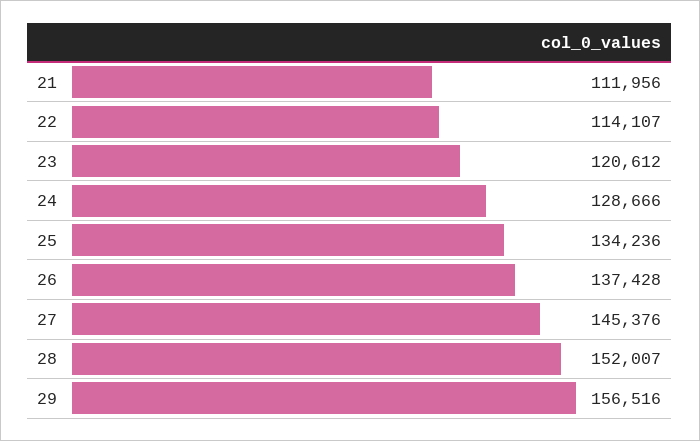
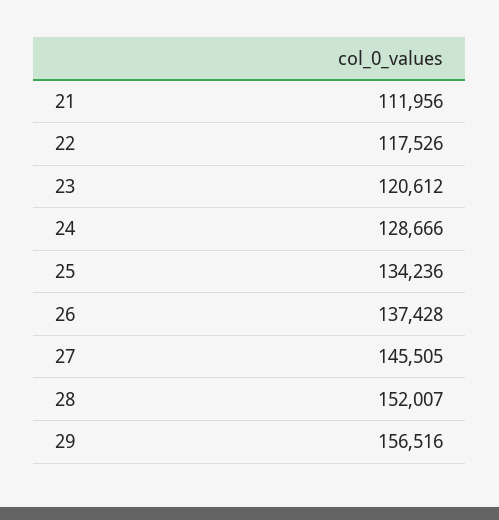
22: 114107 -> 117526
27: 145376 -> 145505

